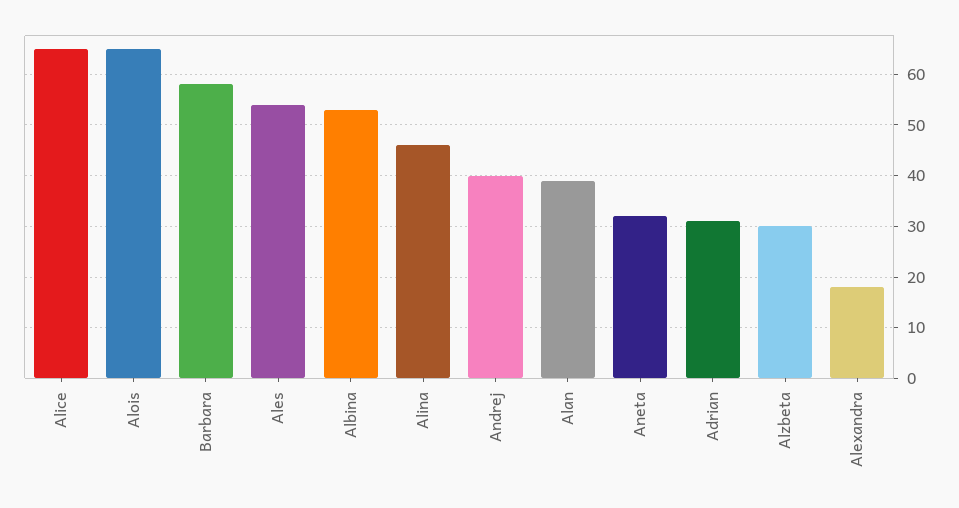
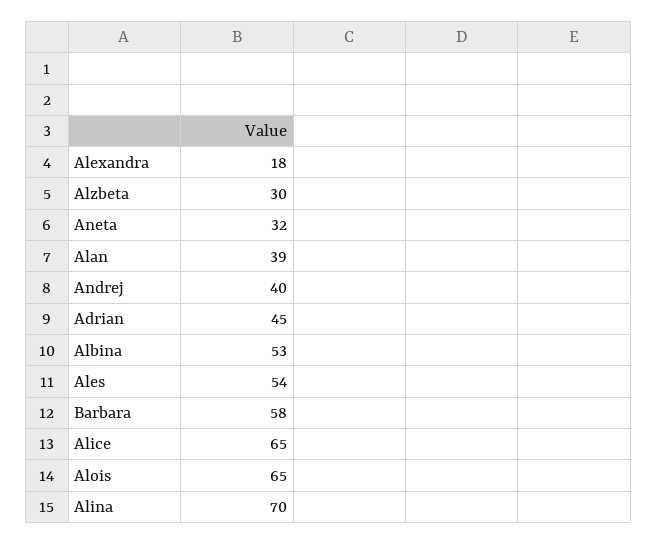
Alina: 45 -> 70
Adrian: 30 -> 45

